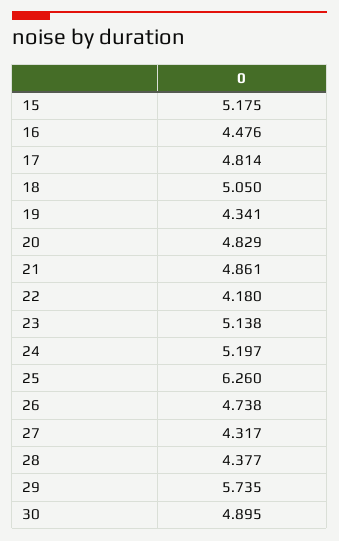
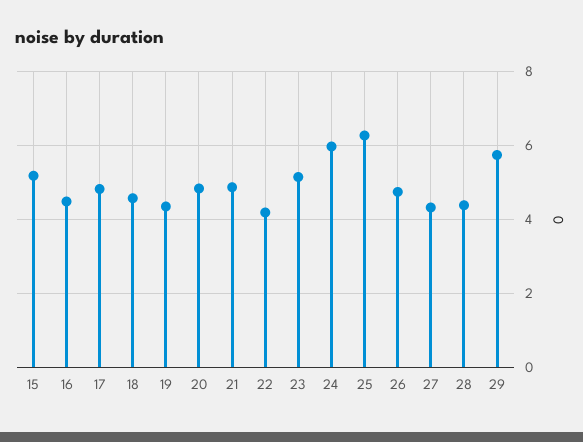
18: 5.05 -> 4.6
24: 5.197 -> 6
30: 4.895 -> none

